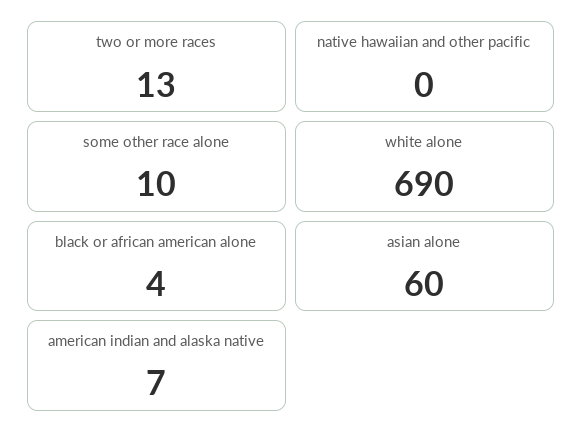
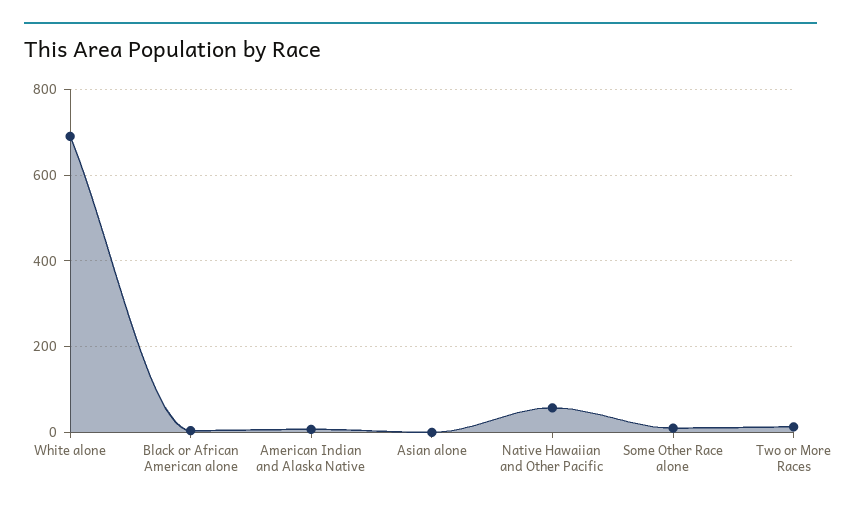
native hawaiian and other pacific: 0 -> 60
asian alone: 60 -> 0

